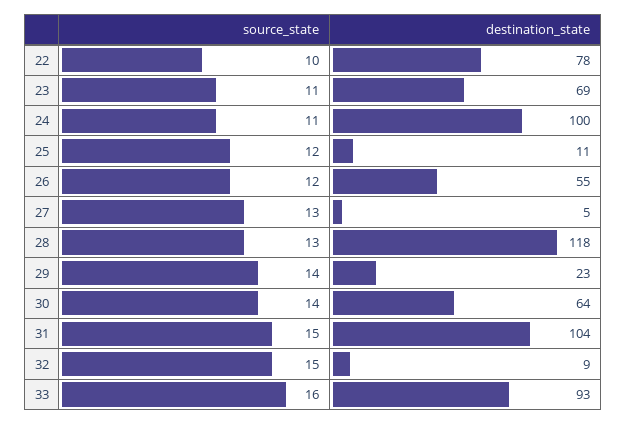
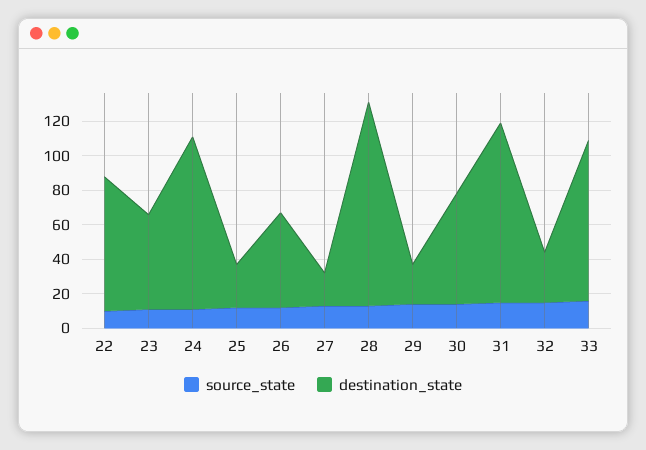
destination_state, 23: 69 -> 55
destination_state, 25: 11 -> 25
destination_state, 27: 5 -> 20
destination_state, 32: 9 -> 30

